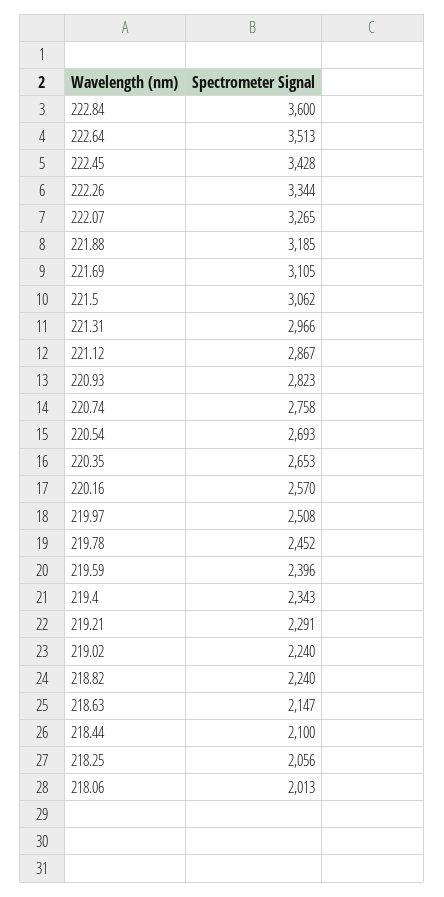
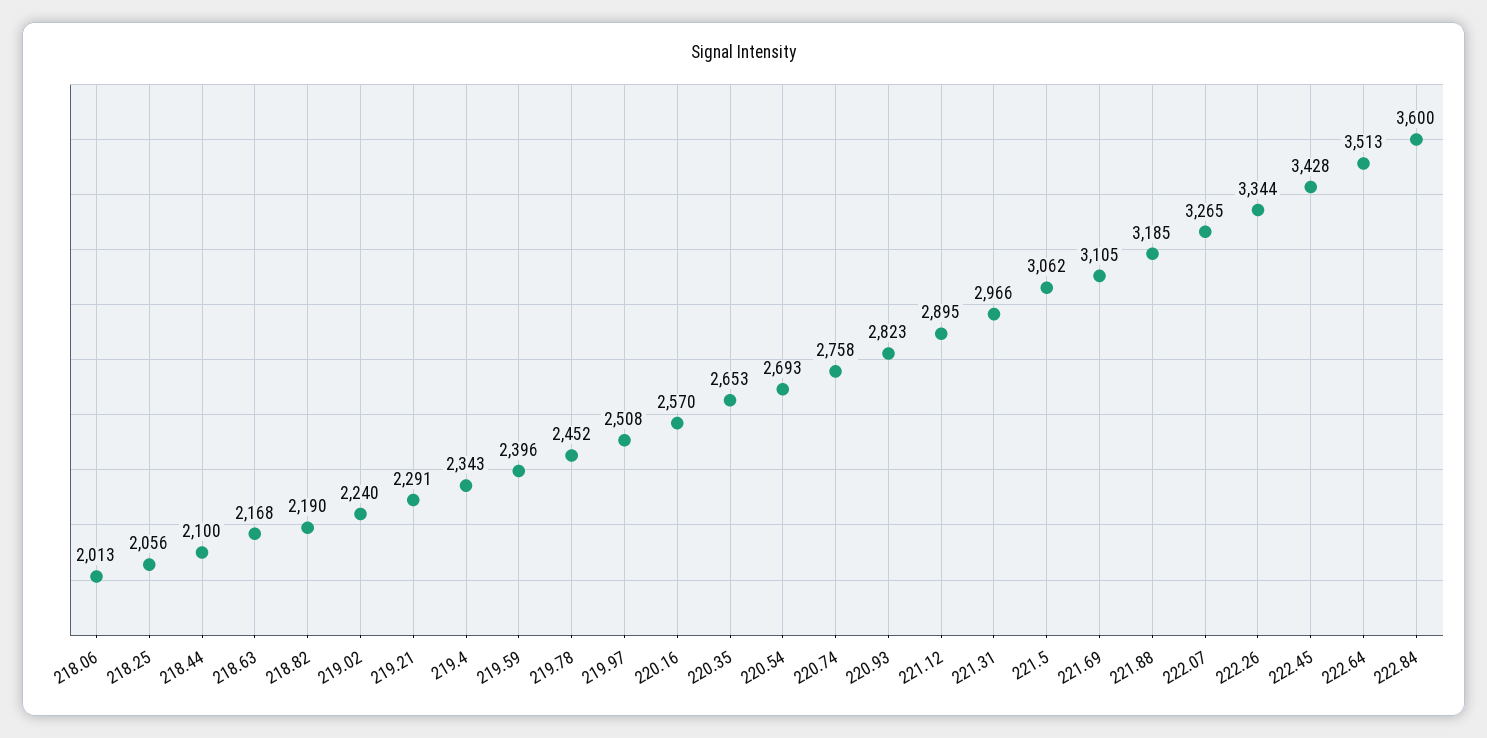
221.12: 2867 -> 2895
218.82: 2240 -> 2190
218.63: 2147 -> 2168

